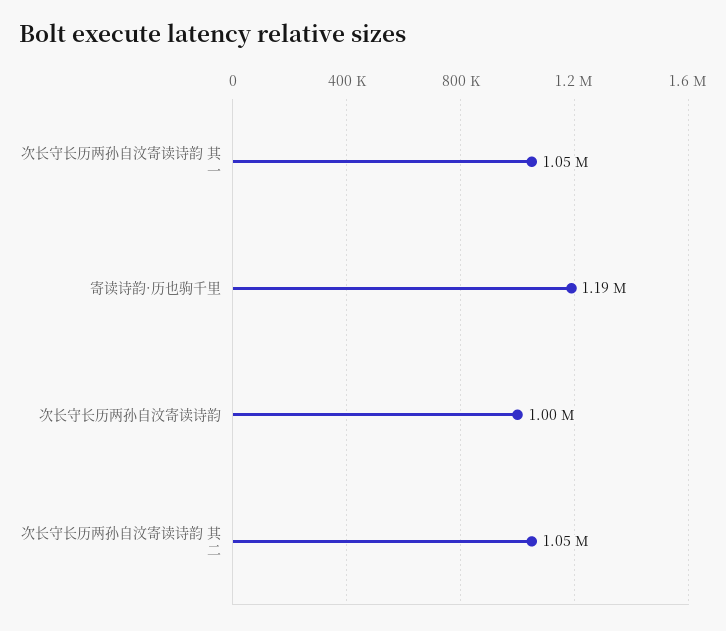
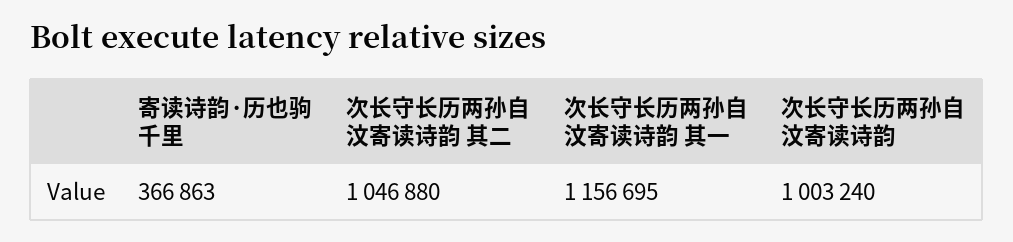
次长守长历两孙自汶寄读诗韵 其一: 1050000 -> 1156695
寄读诗韵·历也驹千里: 1190000 -> 366863

